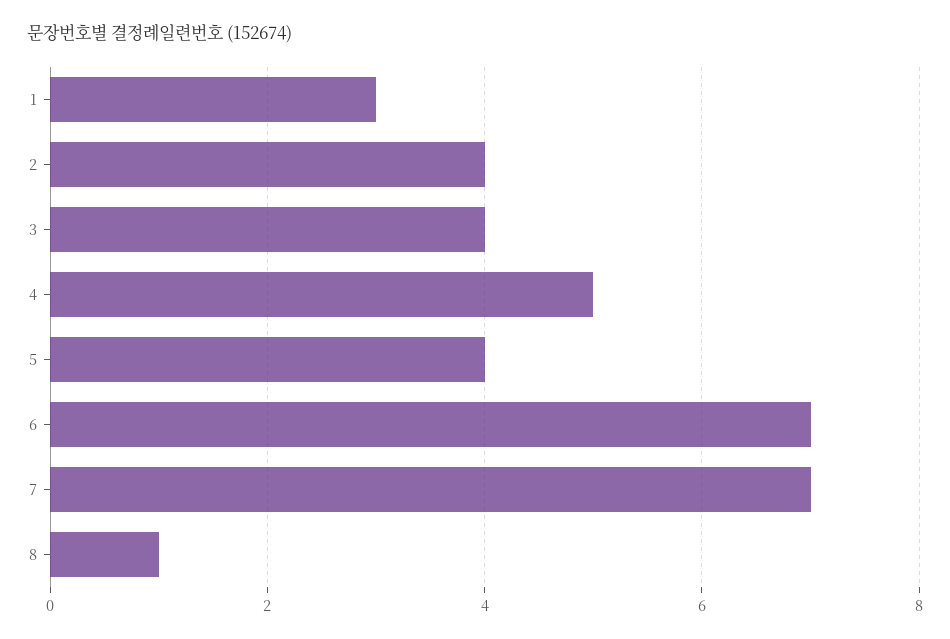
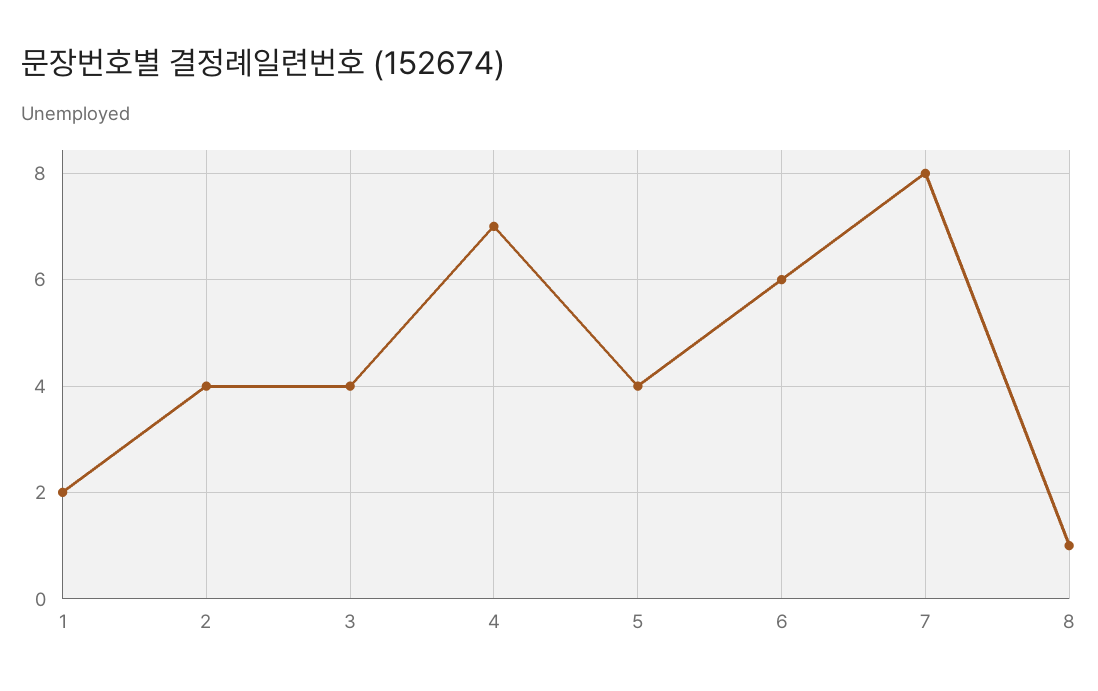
1: 3 -> 2
4: 5 -> 7
6: 7 -> 6
7: 7 -> 8

